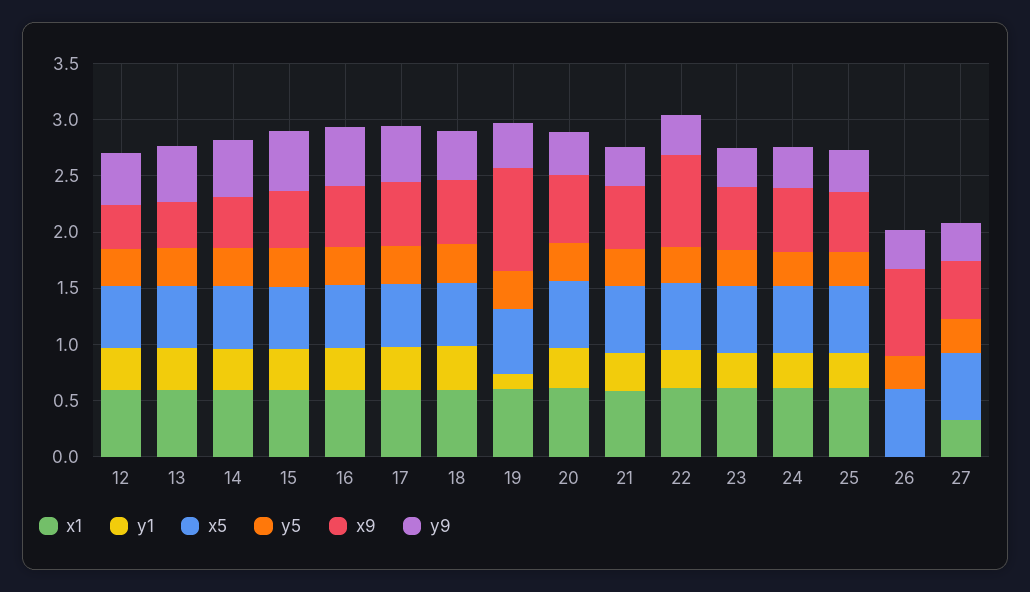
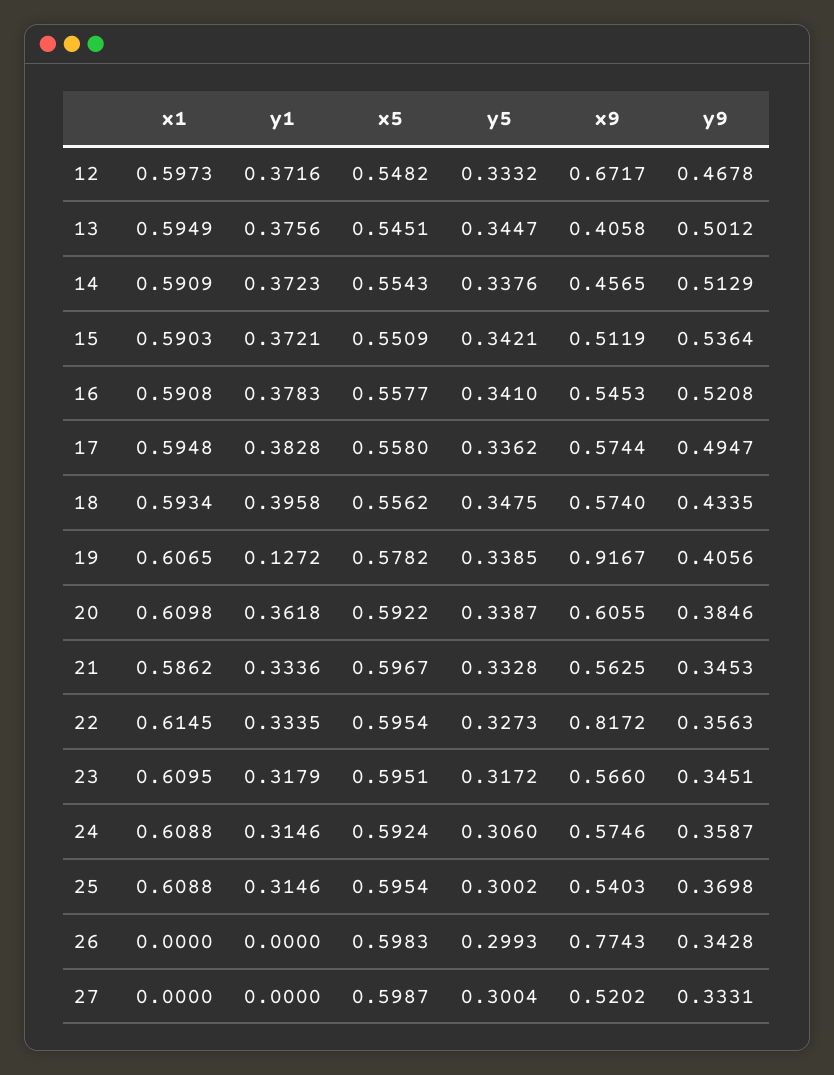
x9, 12: 0.4 -> 0.6717
x1, 27: 0.3 -> 0

